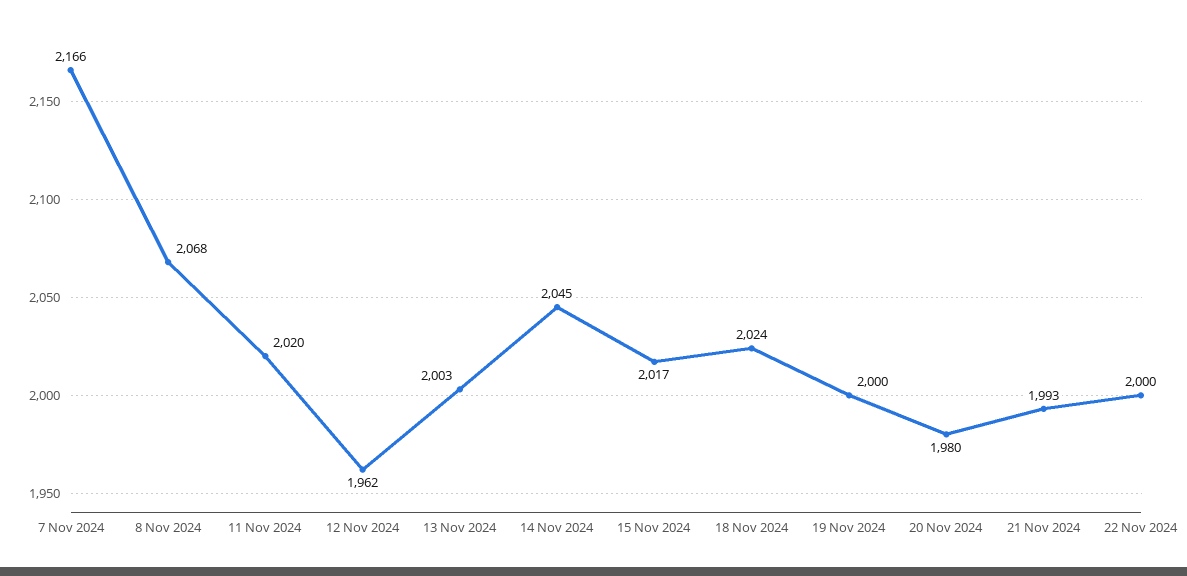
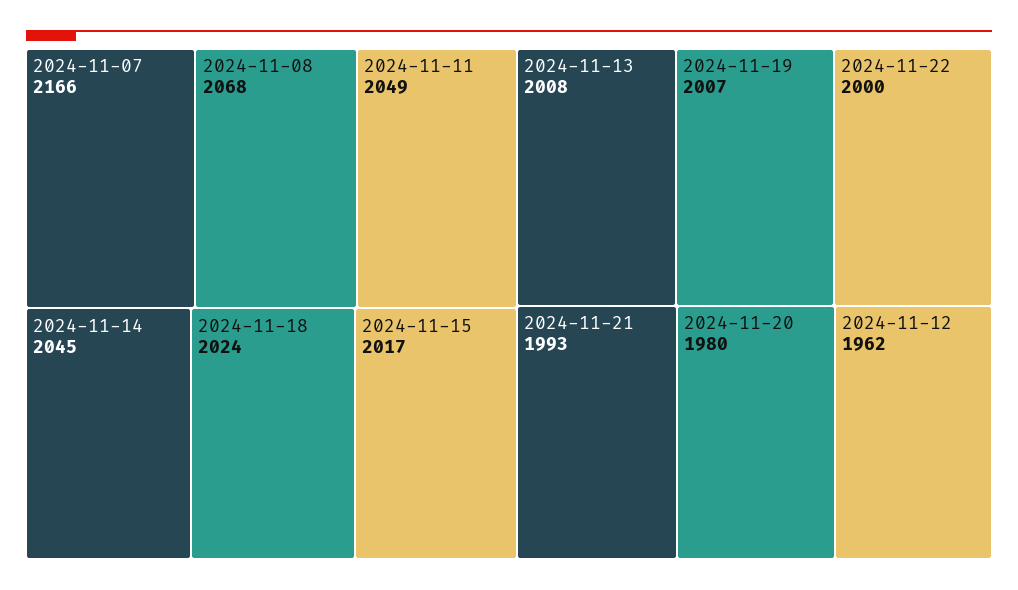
11 Nov 2024: 2020 -> 2049
13 Nov 2024: 2003 -> 2008
19 Nov 2024: 2000 -> 2007

